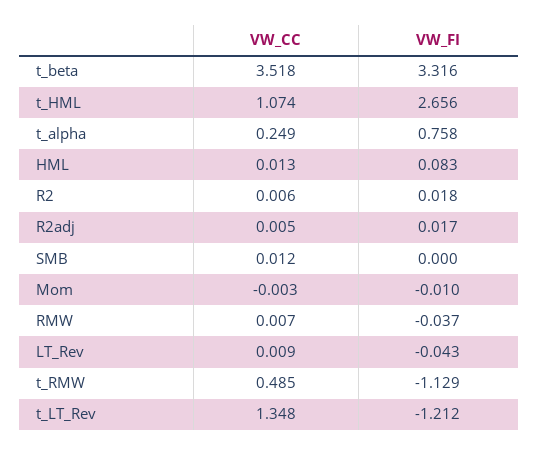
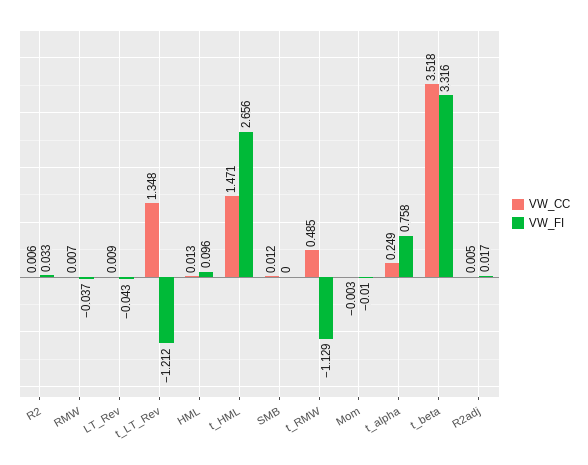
VW_CC, t_HML: 1.074 -> 1.471
VW_FI, HML: 0.083 -> 0.096
VW_FI, R2: 0.018 -> 0.033

